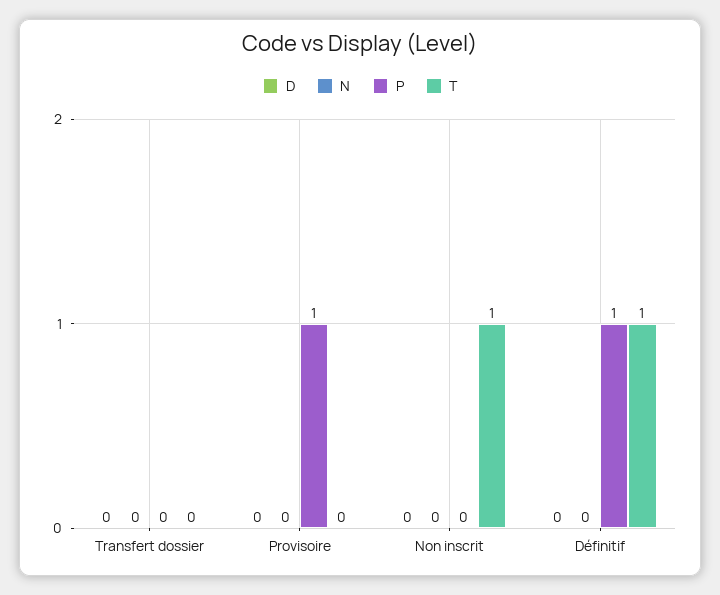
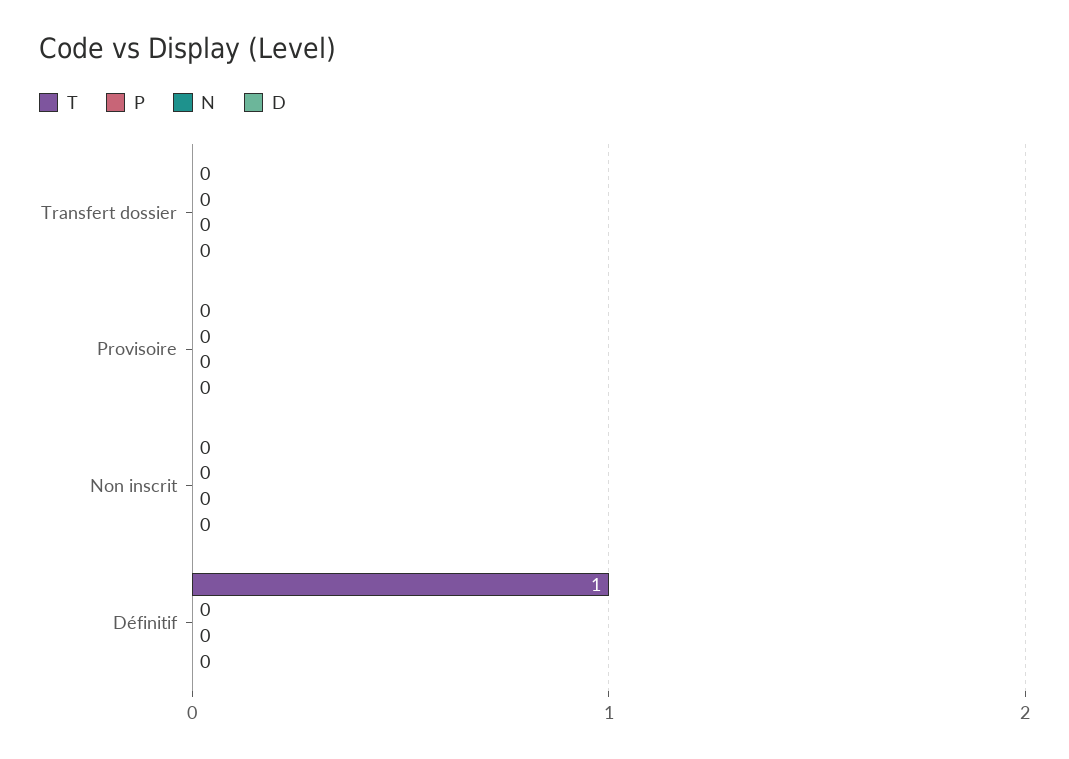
P, Provisoire: 1 -> 0
T, Non inscrit: 1 -> 0
P, Définitif: 1 -> 0

